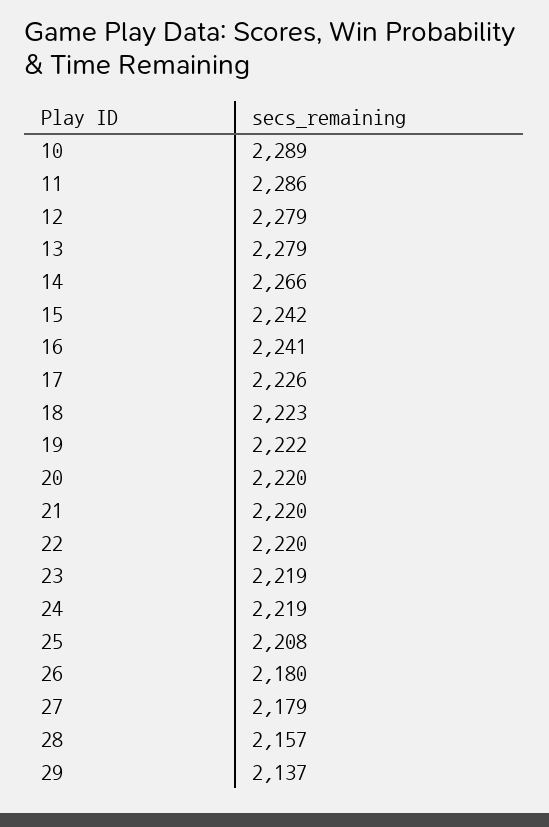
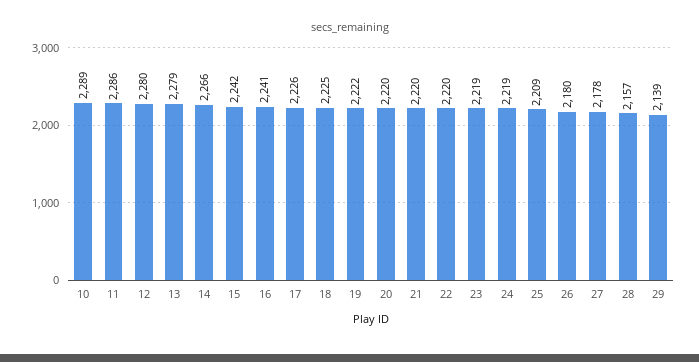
12: 2279 -> 2280
18: 2223 -> 2225
25: 2208 -> 2209
27: 2179 -> 2178
29: 2137 -> 2139

